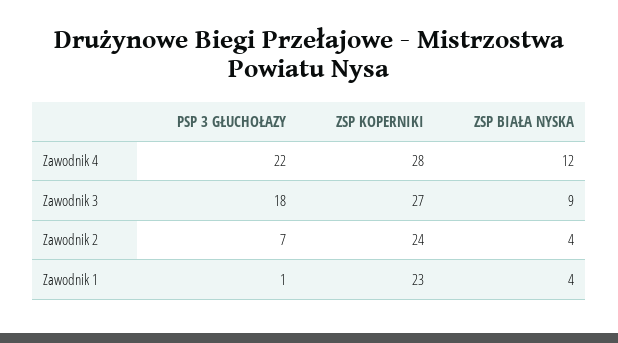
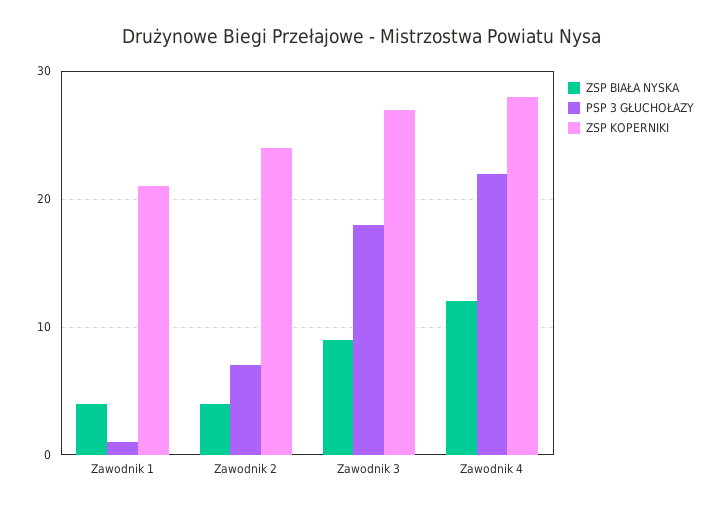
ZSP KOPERNIKI, Zawodnik 1: 23 -> 21

